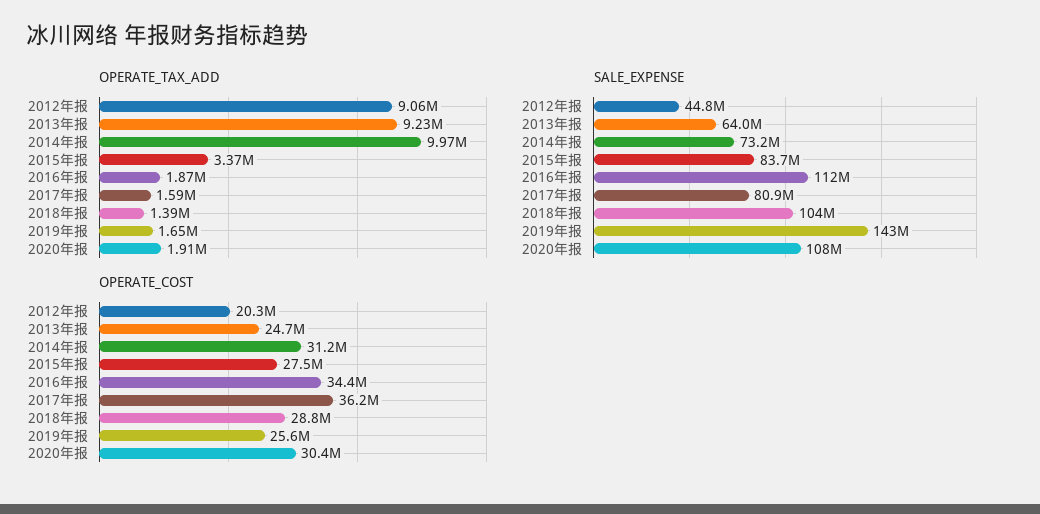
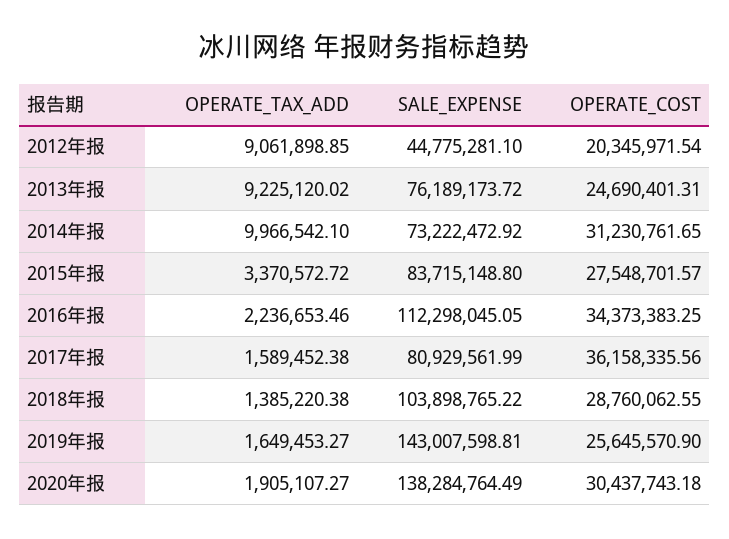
OPERATE_TAX_ADD, 2016年报: 1870000 -> 2236653.46
SALE_EXPENSE, 2013年报: 64000000 -> 76189173.72
SALE_EXPENSE, 2020年报: 108000000 -> 138284764.49

